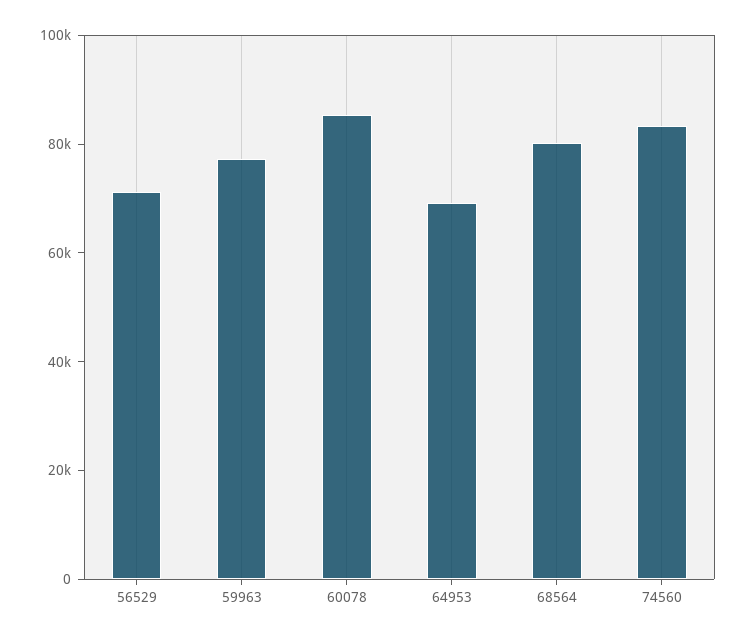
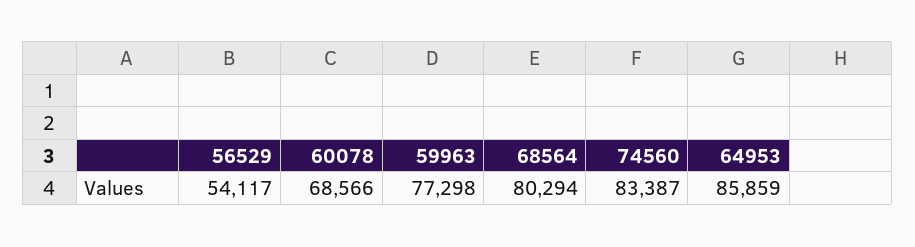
56529: 70000 -> 54117
60078: 85000 -> 68566
64953: 70000 -> 85859

